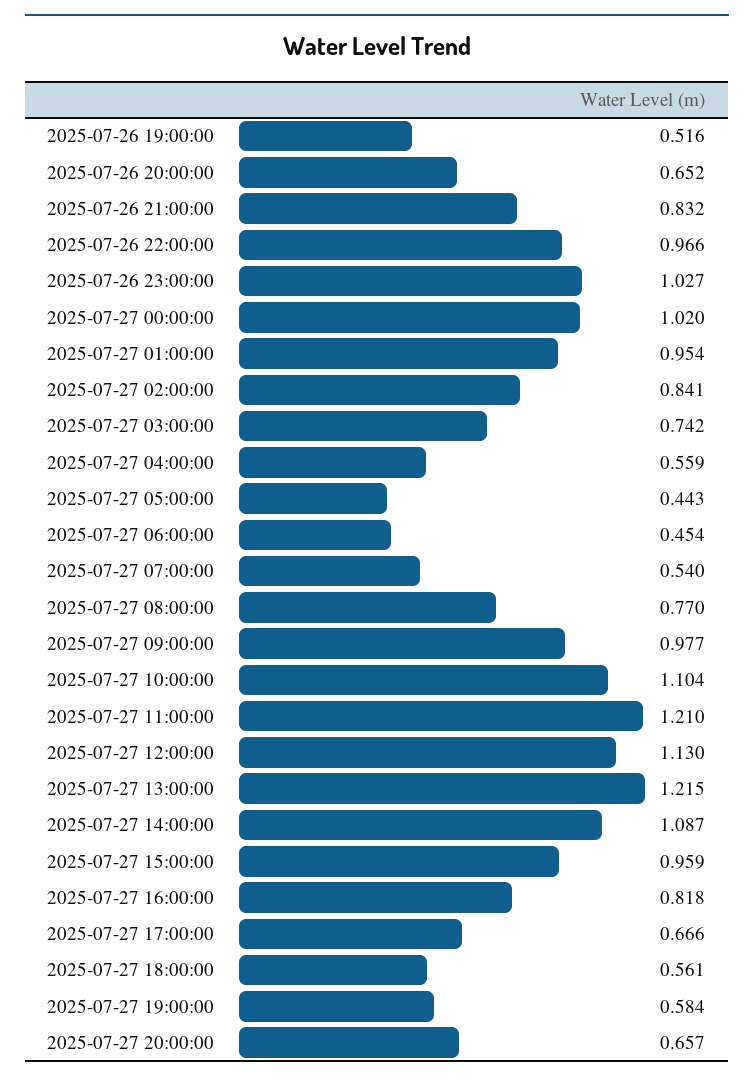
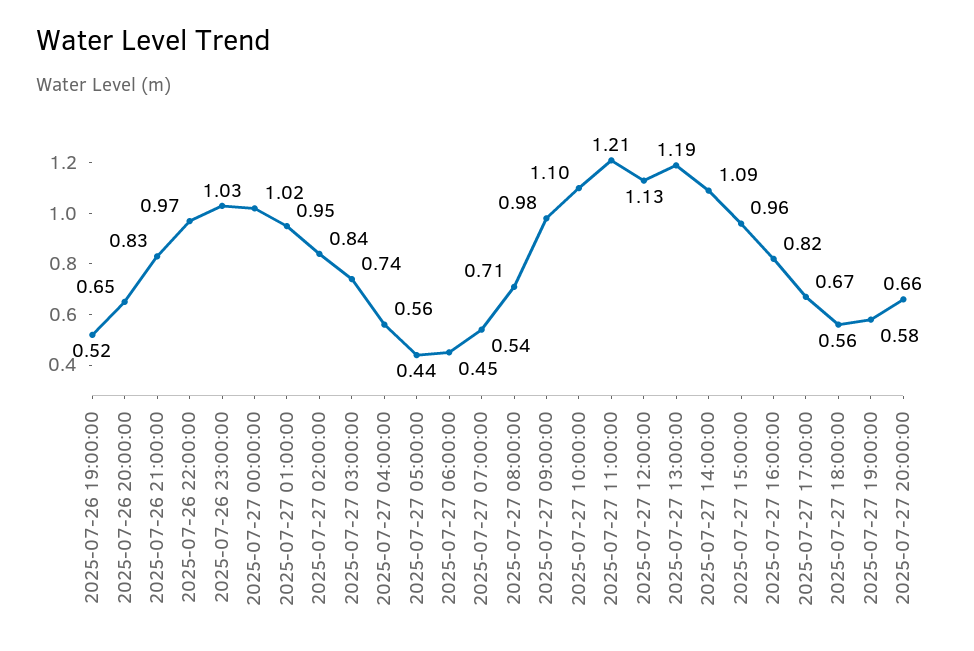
2025-07-27 08:00:00: 0.77 -> 0.71
2025-07-27 13:00:00: 1.215 -> 1.19

